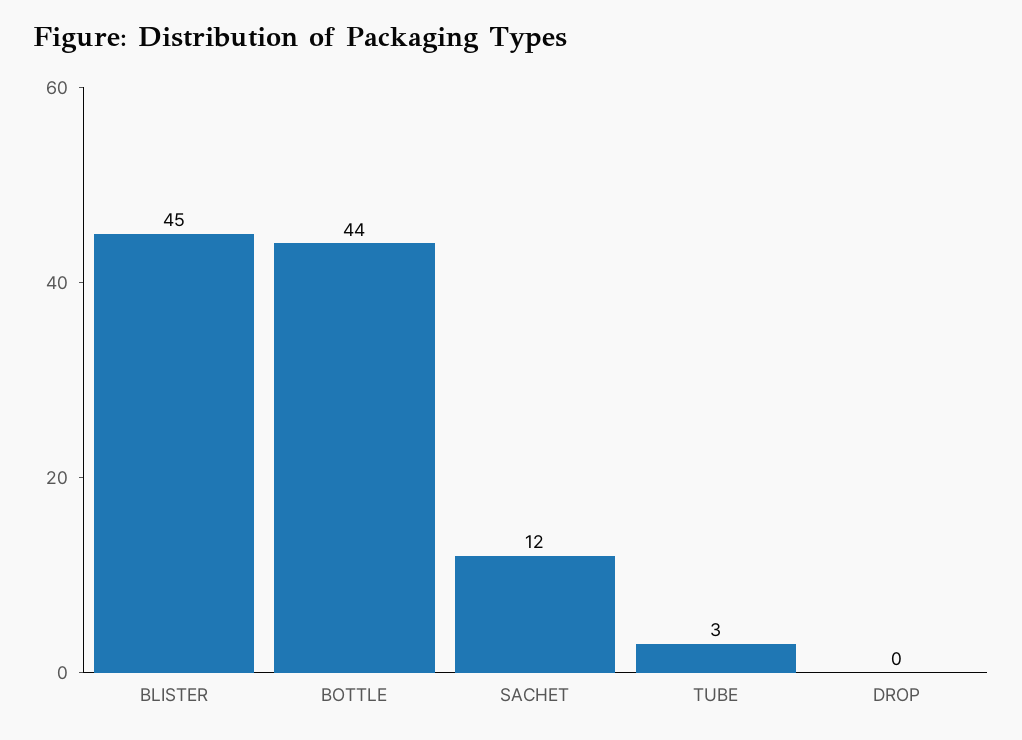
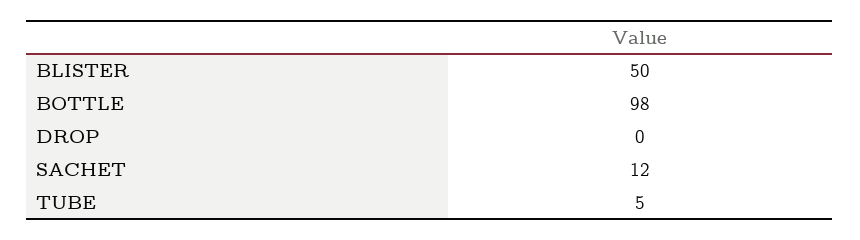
BLISTER: 45 -> 50
BOTTLE: 44 -> 98
TUBE: 3 -> 5

